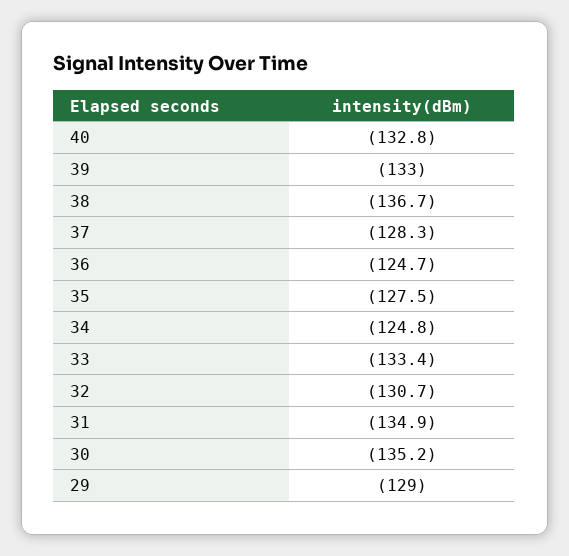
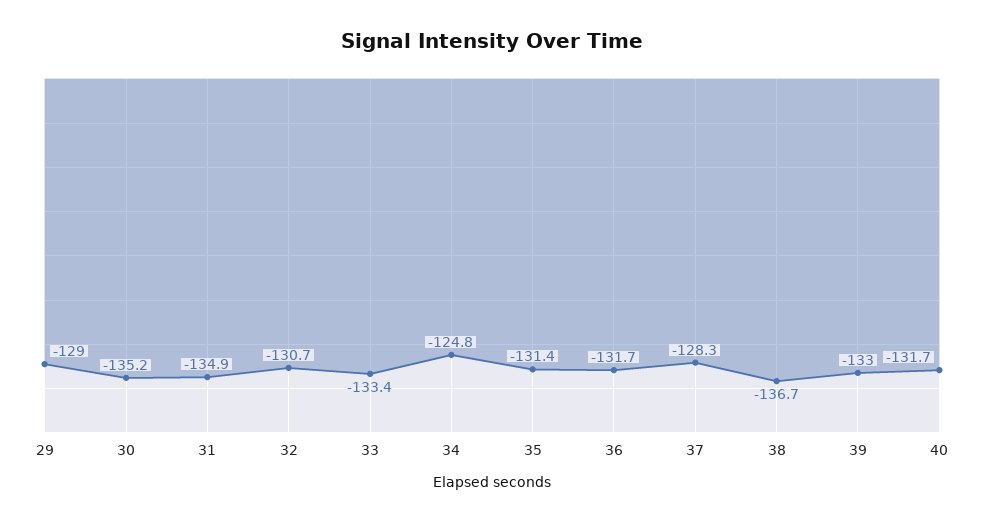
40: -132.8 -> -131.7
36: -124.7 -> -131.7
35: -127.5 -> -131.4

